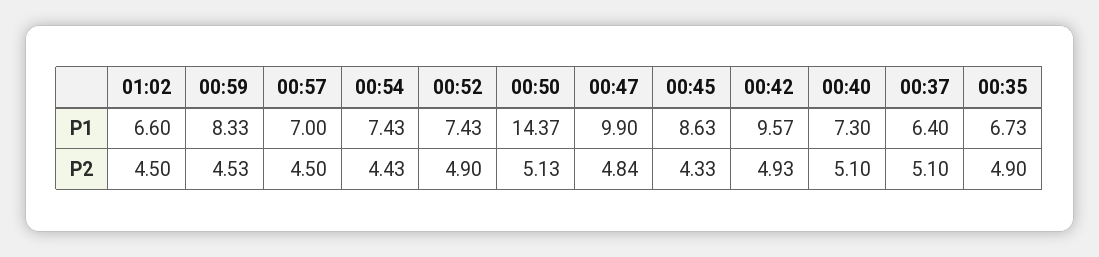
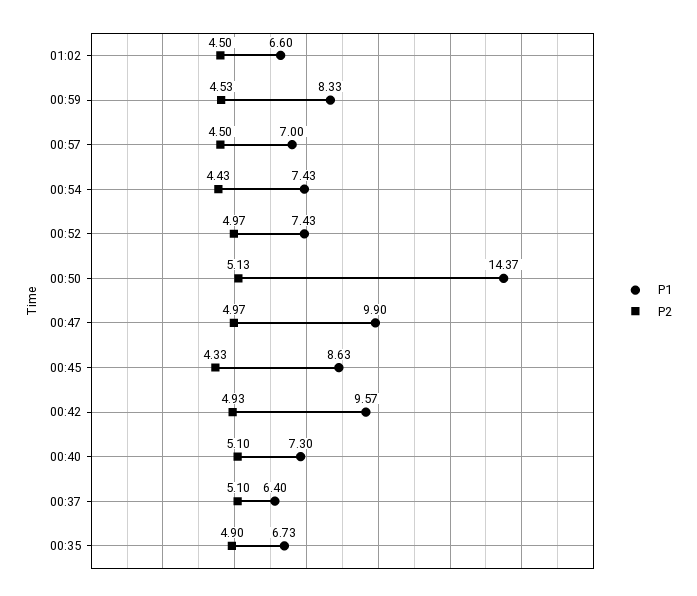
P2, 00:52: 4.9 -> 4.97
P2, 00:47: 4.84 -> 4.97

